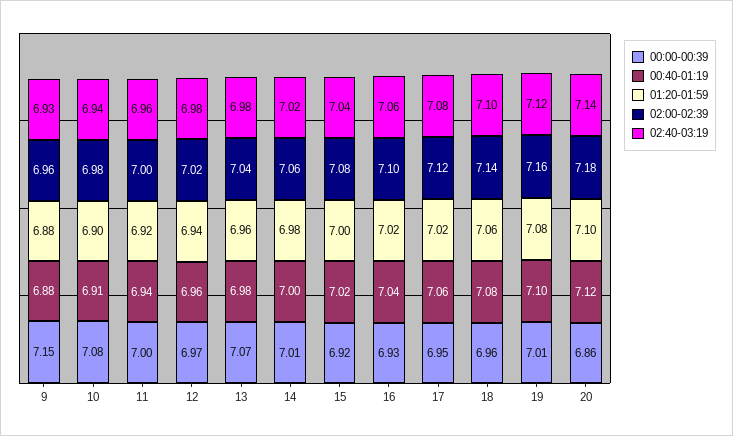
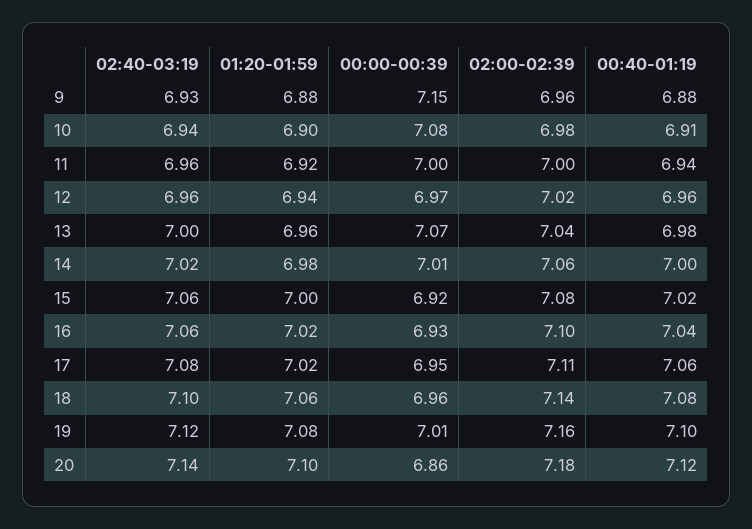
02:40-03:19, 12: 6.98 -> 6.96
02:40-03:19, 13: 6.98 -> 7
02:40-03:19, 15: 7.04 -> 7.06
02:00-02:39, 17: 7.12 -> 7.11

